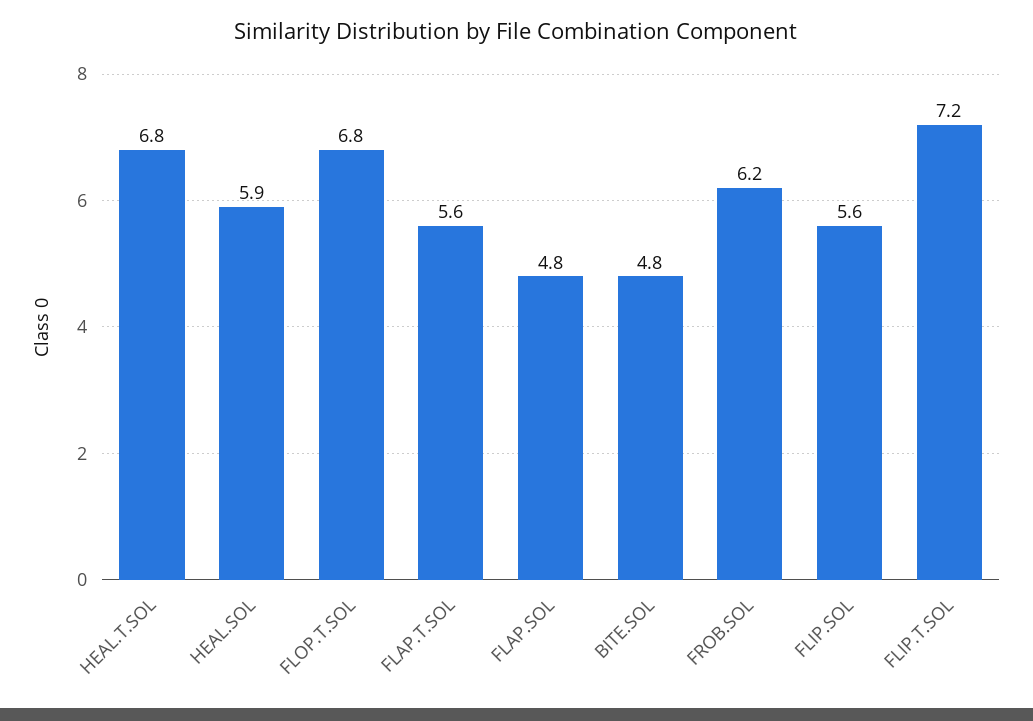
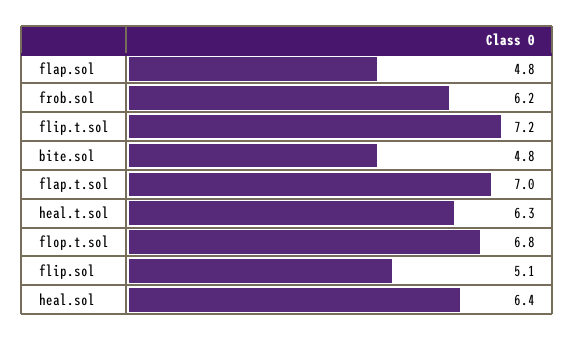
HEAL.T.SOL: 6.8 -> 6.3
HEAL.SOL: 5.9 -> 6.4
FLAP.T.SOL: 5.6 -> 7
FLIP.SOL: 5.6 -> 5.1

